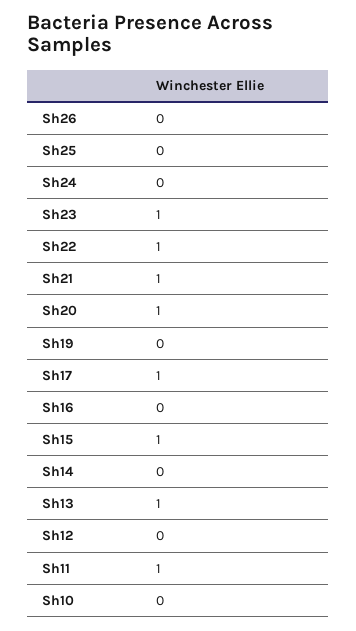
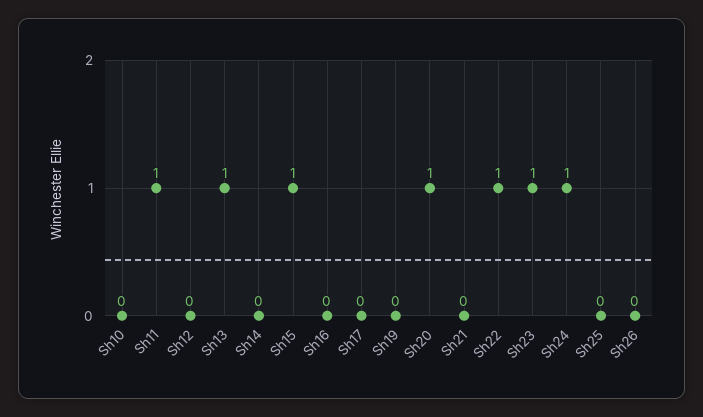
Sh24: 0 -> 1
Sh21: 1 -> 0
Sh17: 1 -> 0

